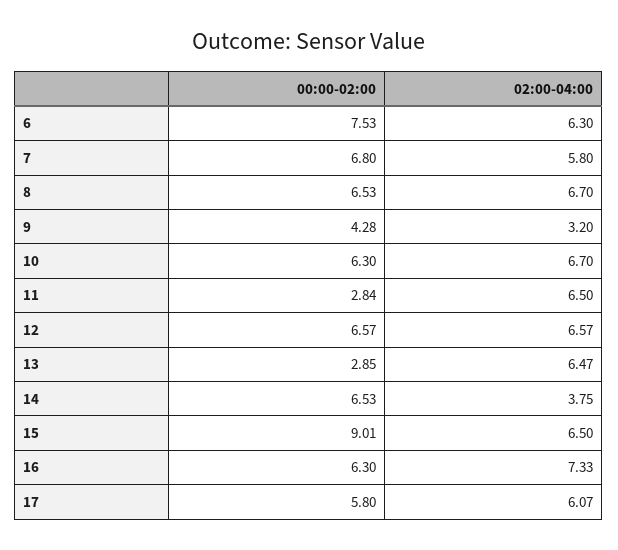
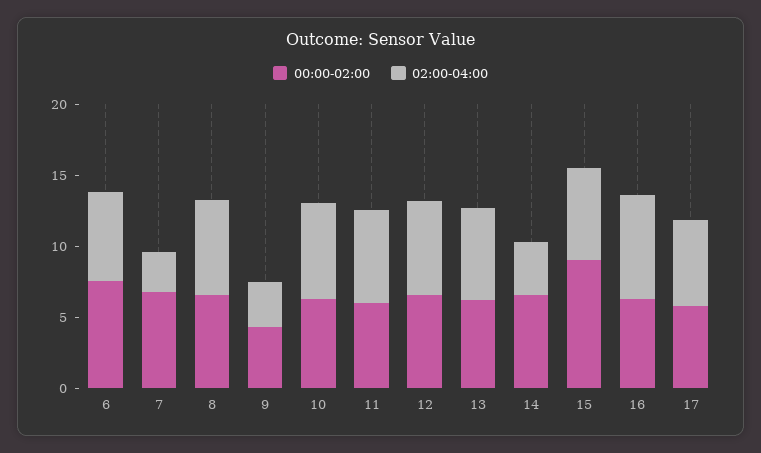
02:00-04:00, 7: 5.8 -> 3
00:00-02:00, 11: 2.84 -> 6
00:00-02:00, 13: 2.85 -> 6

